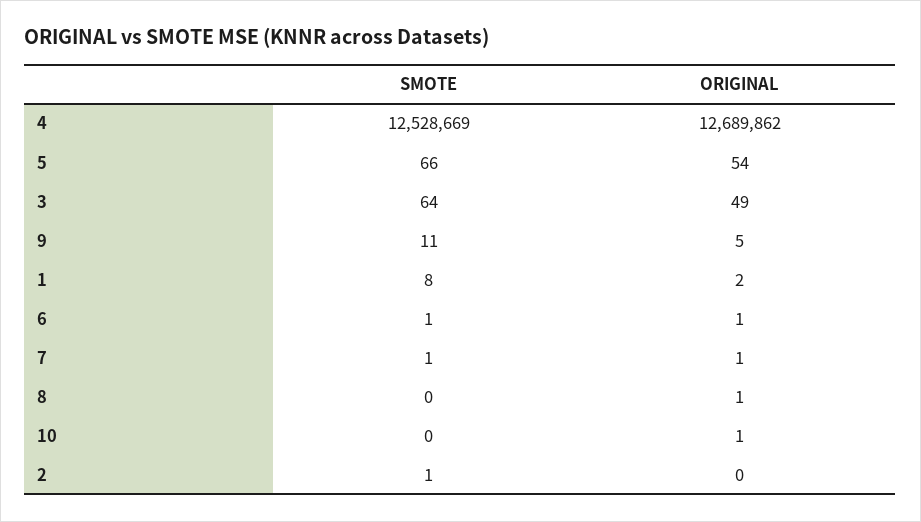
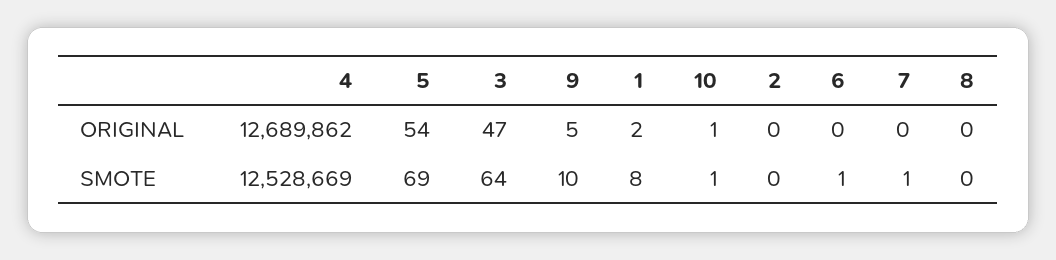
SMOTE, 5: 66 -> 69
ORIGINAL, 3: 49 -> 47
SMOTE, 9: 11 -> 10
ORIGINAL, 6: 1 -> 0
ORIGINAL, 7: 1 -> 0
ORIGINAL, 8: 1 -> 0
SMOTE, 10: 0 -> 1
SMOTE, 2: 1 -> 0

